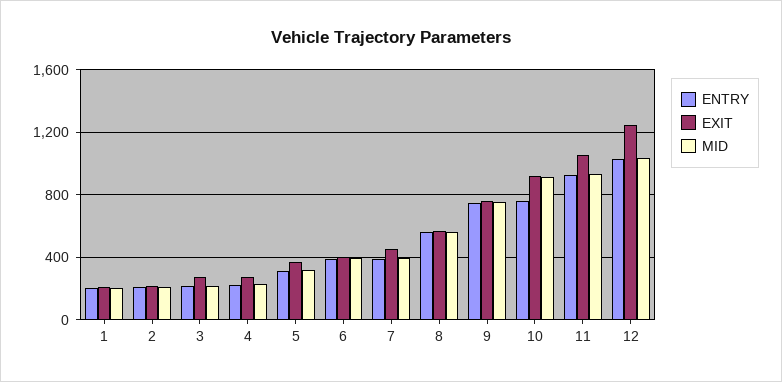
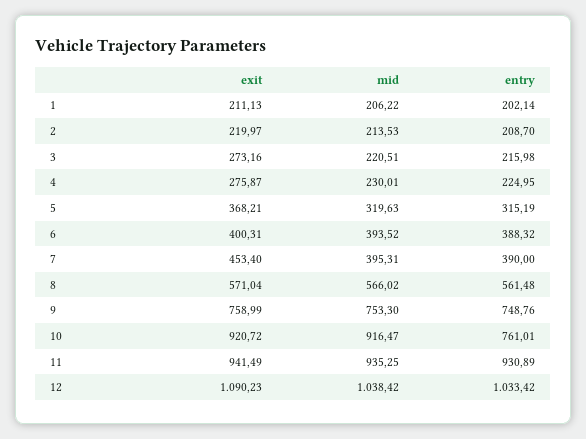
EXIT, 11: 1050 -> 941.49
EXIT, 12: 1250 -> 1090.23

